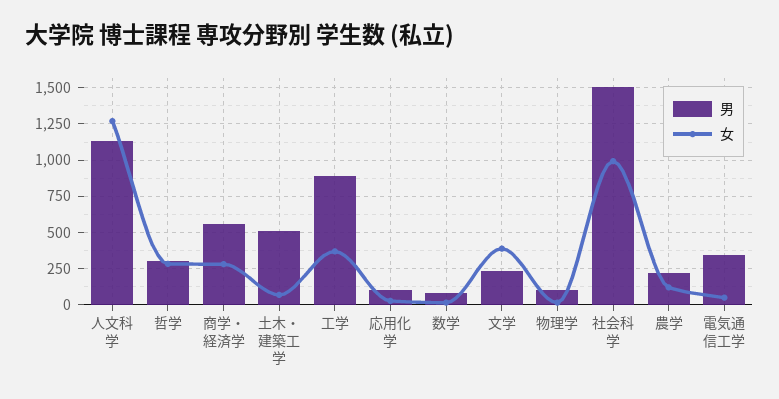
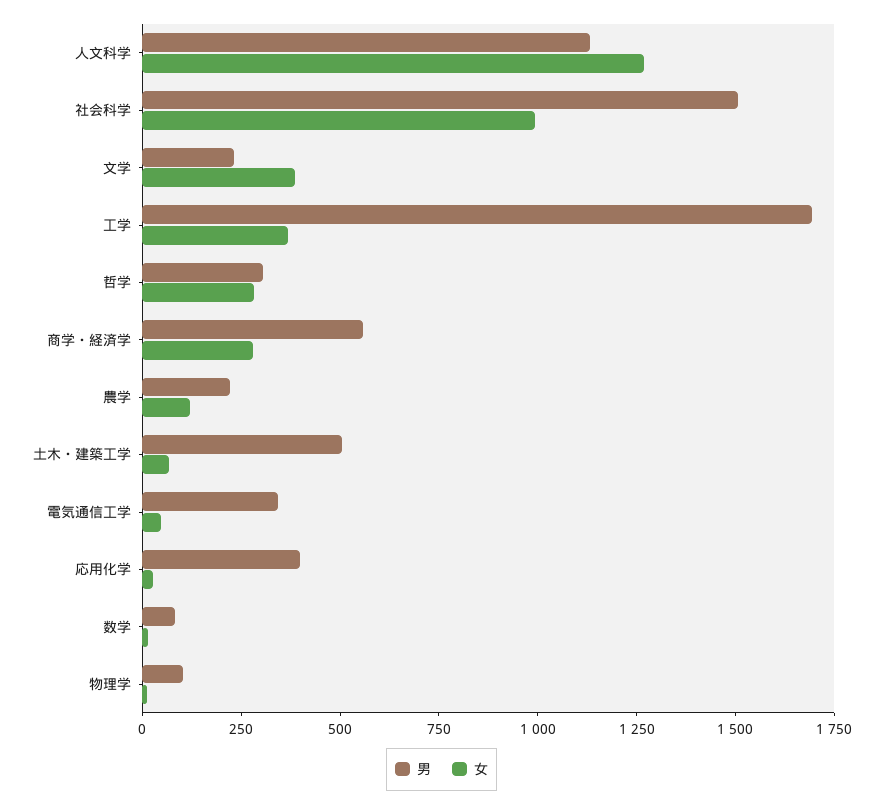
男, 工学: 900 -> 1700
男, 応用化学: 100 -> 400

